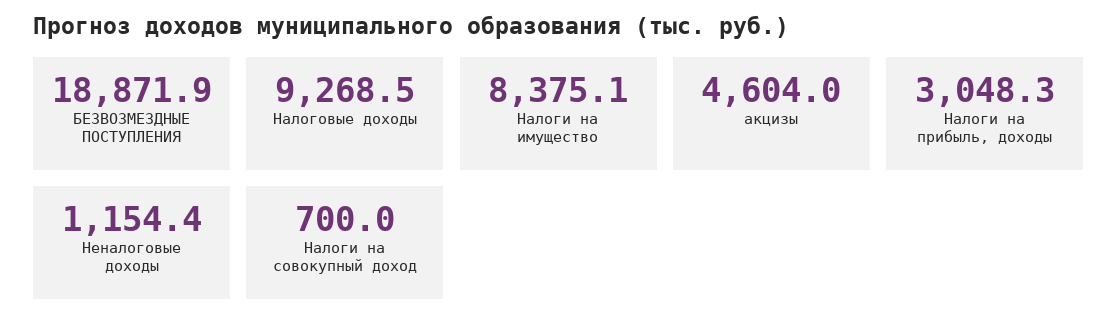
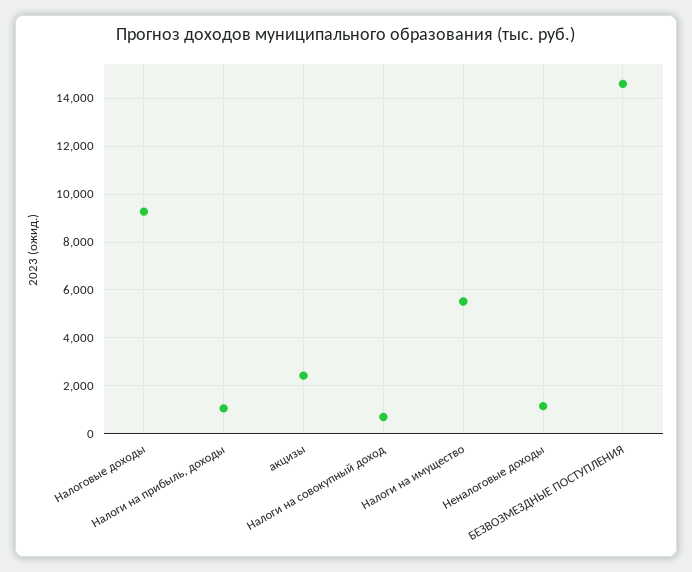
БЕЗВОЗМЕЗДНЫЕ ПОСТУПЛЕНИЯ: 18871.9 -> 14500
Налоги на имущество: 8375.1 -> 5500
акцизы: 4604 -> 2500
Налоги на прибыль, доходы: 3048.3 -> 1000

